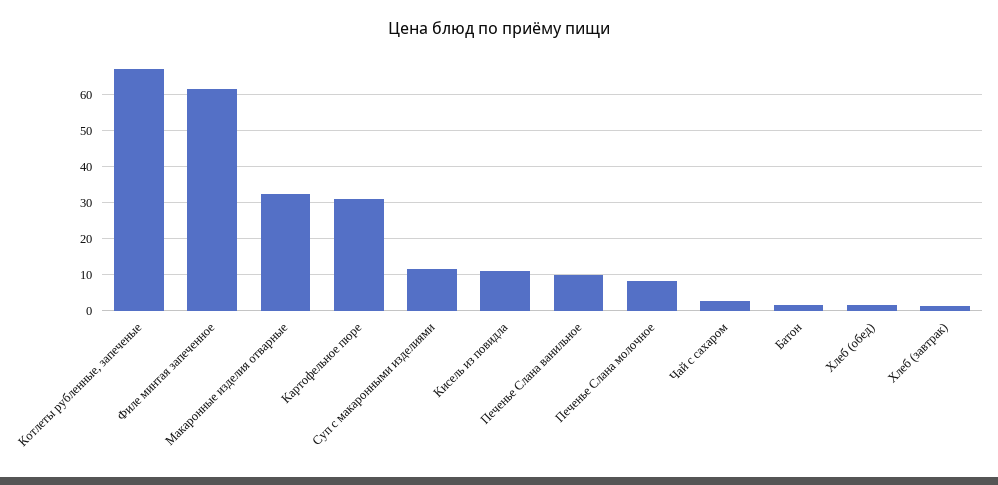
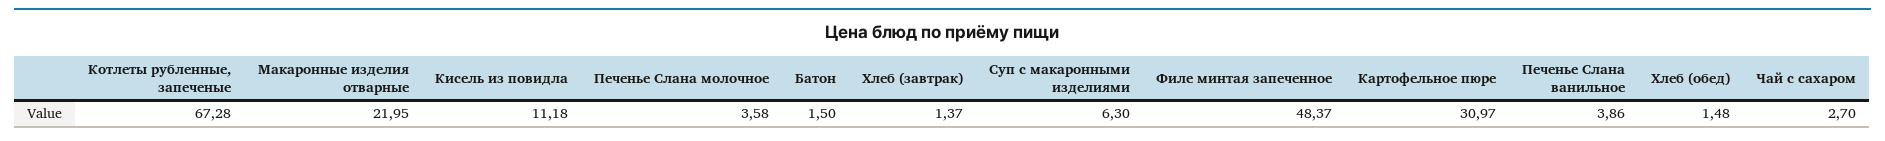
Филе минтая запеченное: 62 -> 48.37
Макаронные изделия отварные: 32 -> 21.95
Суп с макаронными изделиями: 12 -> 6.3
Печенье Слана ванильное: 10 -> 3.86
Печенье Слана молочное: 8 -> 3.58

